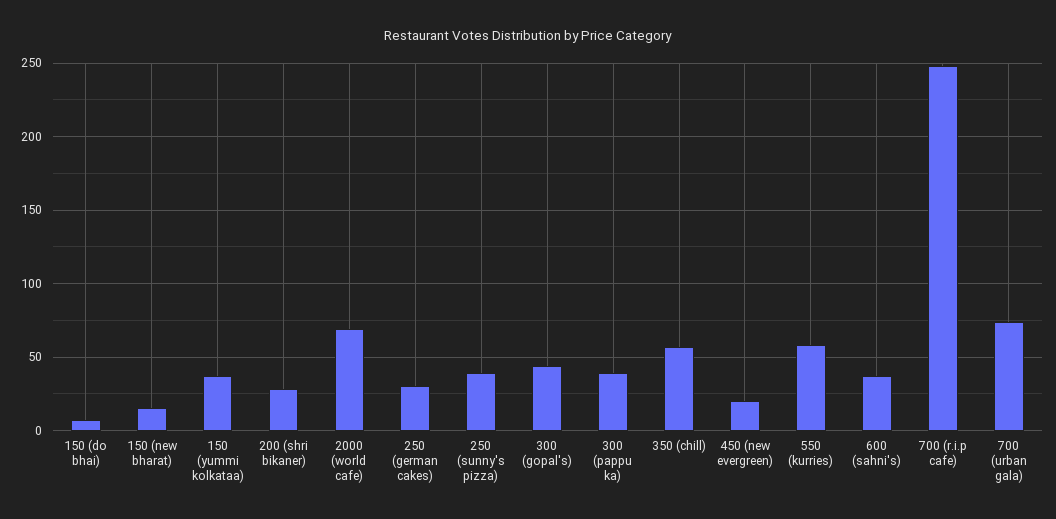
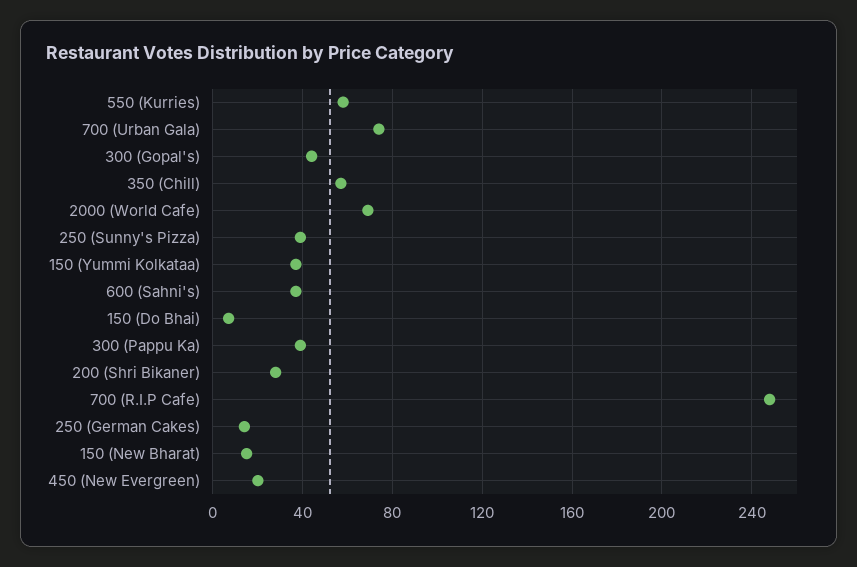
250 (german cakes): 30 -> 15

